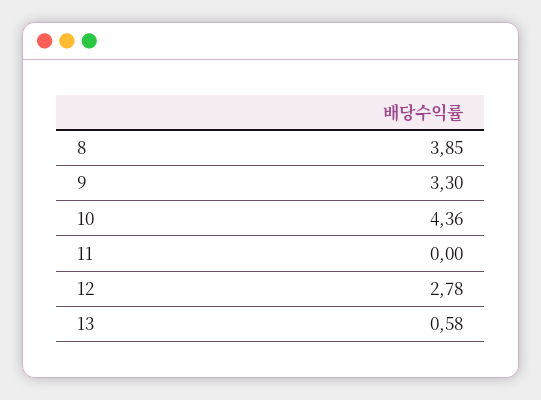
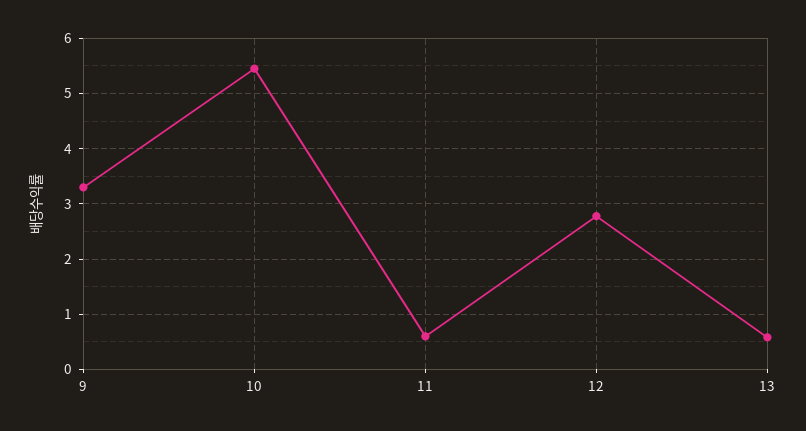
8: 3.85 -> none
10: 4.36 -> 5.4
11: 0 -> 0.6

